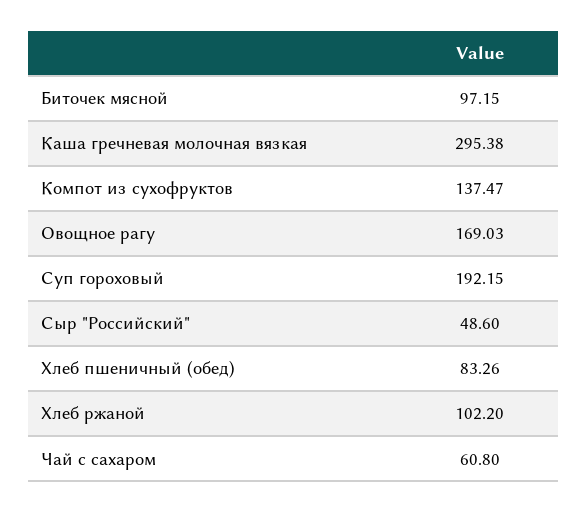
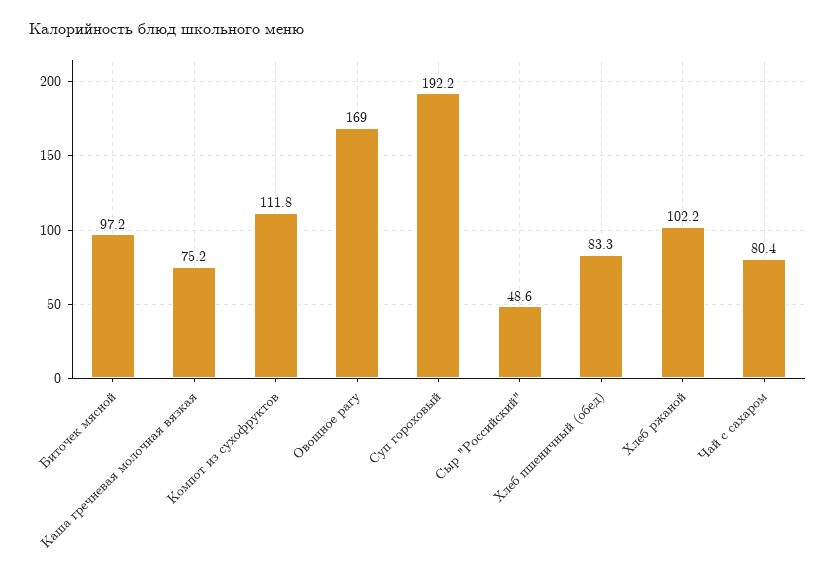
Каша гречневая молочная вязкая: 295.38 -> 75.2
Компот из сухофруктов: 137.47 -> 111.8
Чай с сахаром: 60.8 -> 80.4

